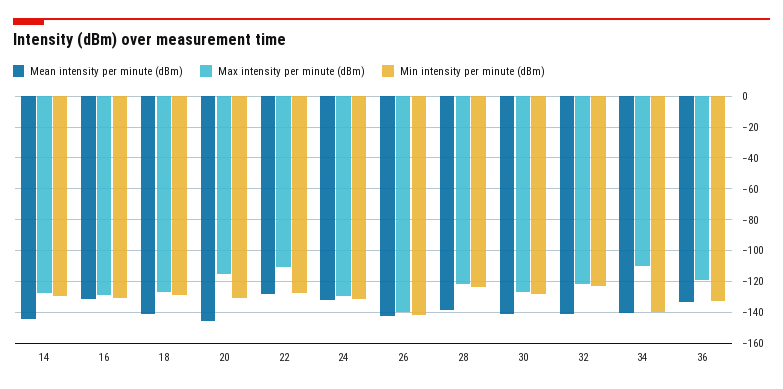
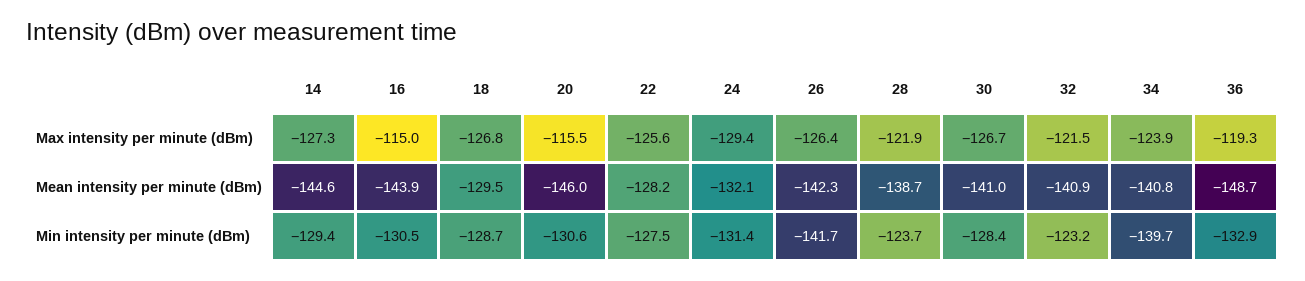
Mean intensity per minute (dBm), 16: -130 -> -143.9
Max intensity per minute (dBm), 16: -130 -> -115
Mean intensity per minute (dBm), 18: -140 -> -129.5
Max intensity per minute (dBm), 22: -110 -> -125.6
Max intensity per minute (dBm), 26: -140 -> -126.4
Max intensity per minute (dBm), 34: -110 -> -123.9
Mean intensity per minute (dBm), 36: -135 -> -148.7

